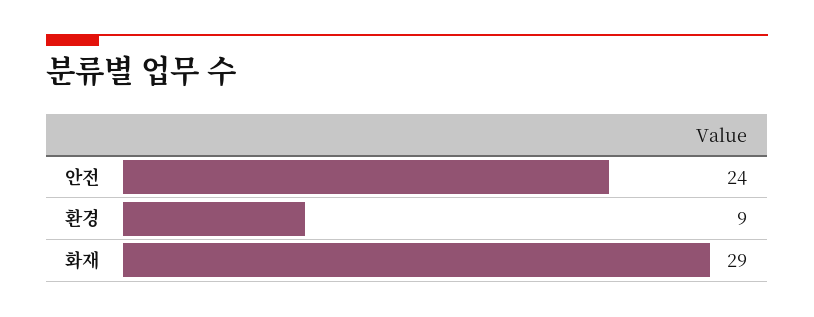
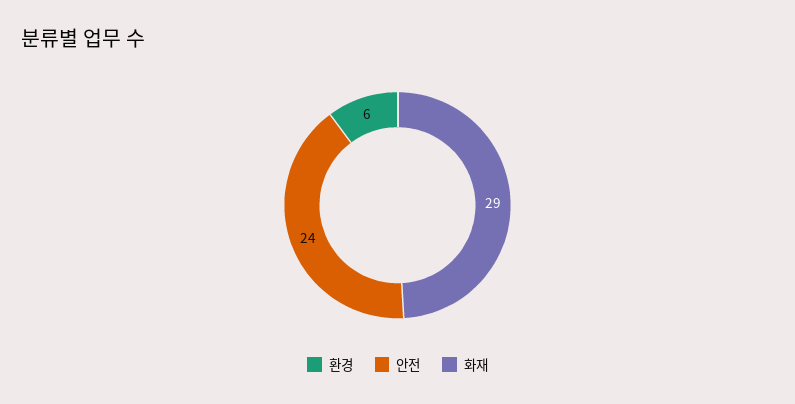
환경: 9 -> 6

